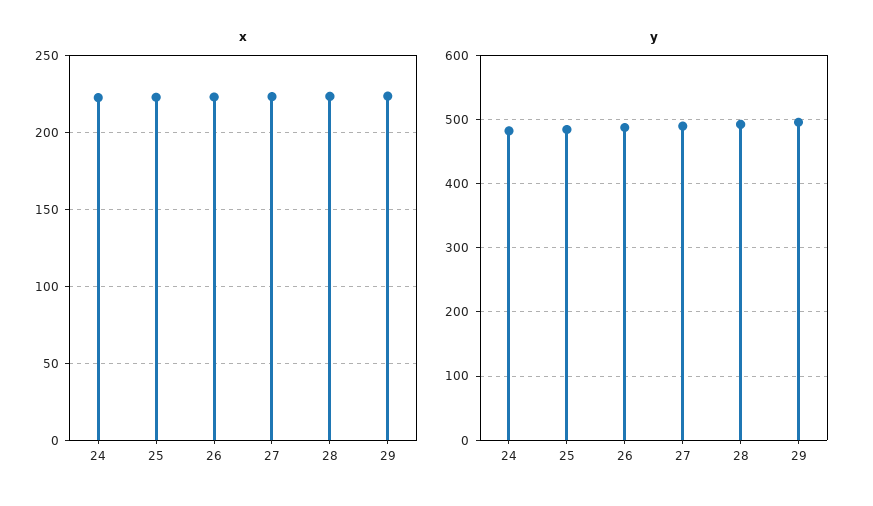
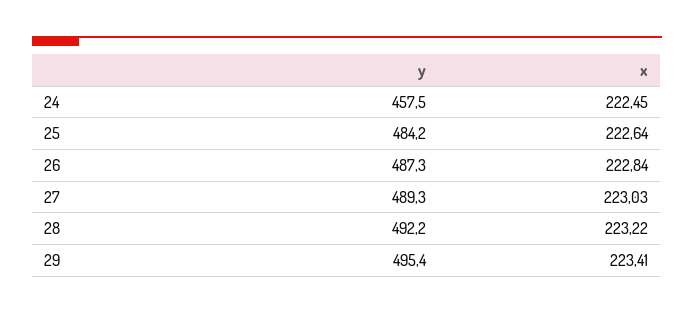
y, 24: 480 -> 457.5

